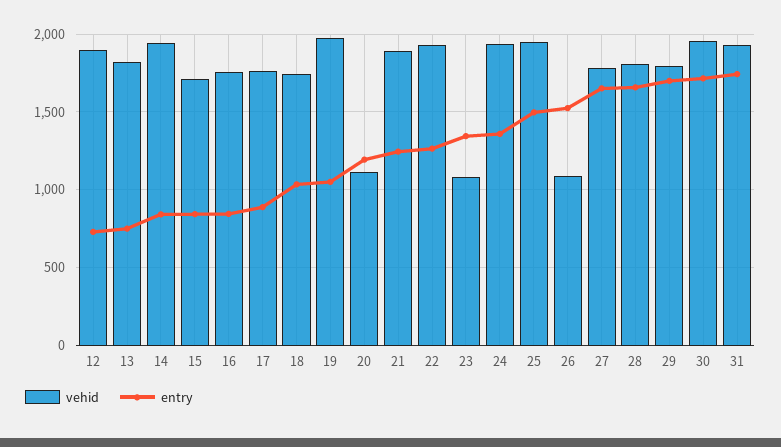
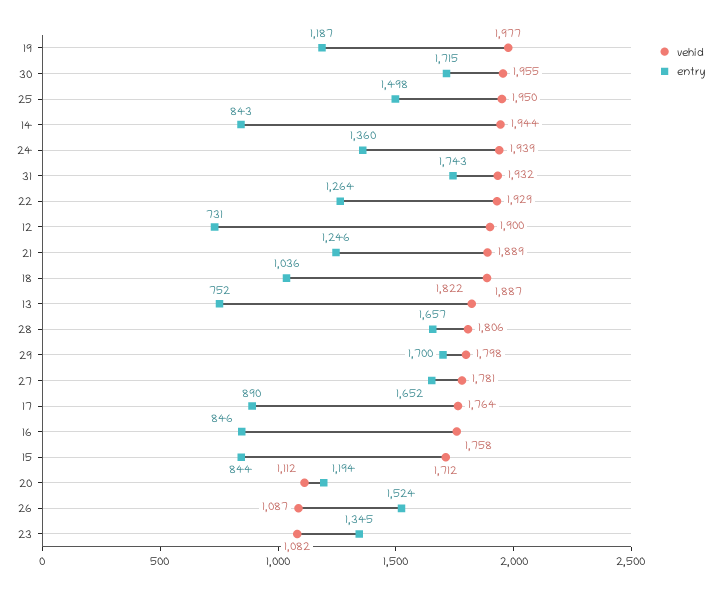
vehid, 18: 1750 -> 1887
entry, 19: 1050 -> 1187

